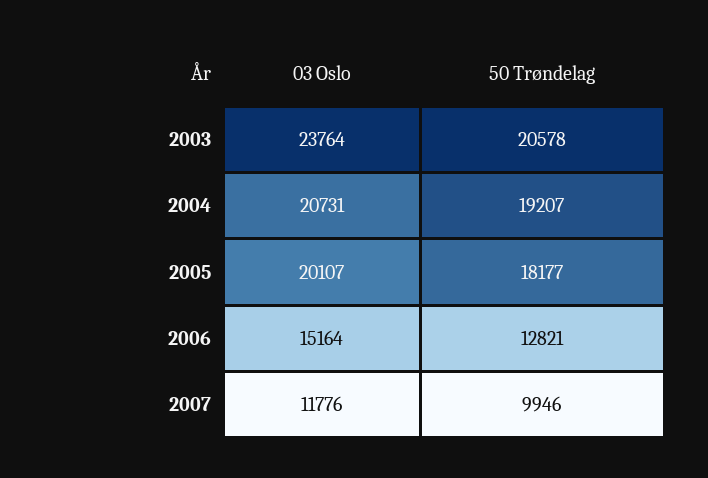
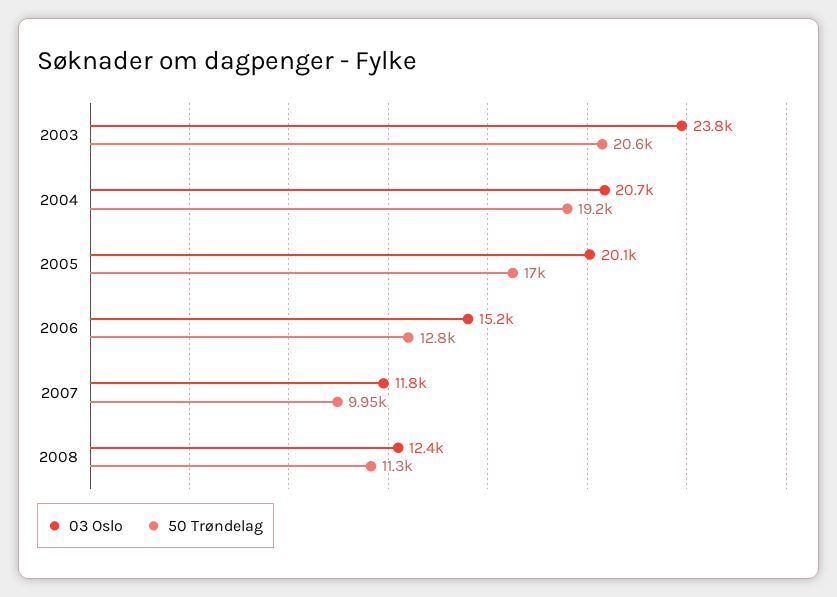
50 Trøndelag, 2005: 18177 -> 17000
03 Oslo, 2008: none -> 12400
50 Trøndelag, 2008: none -> 11300

